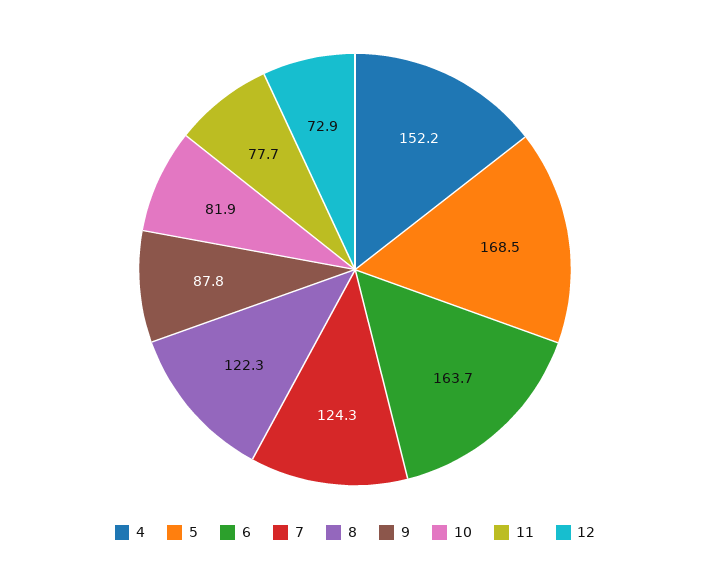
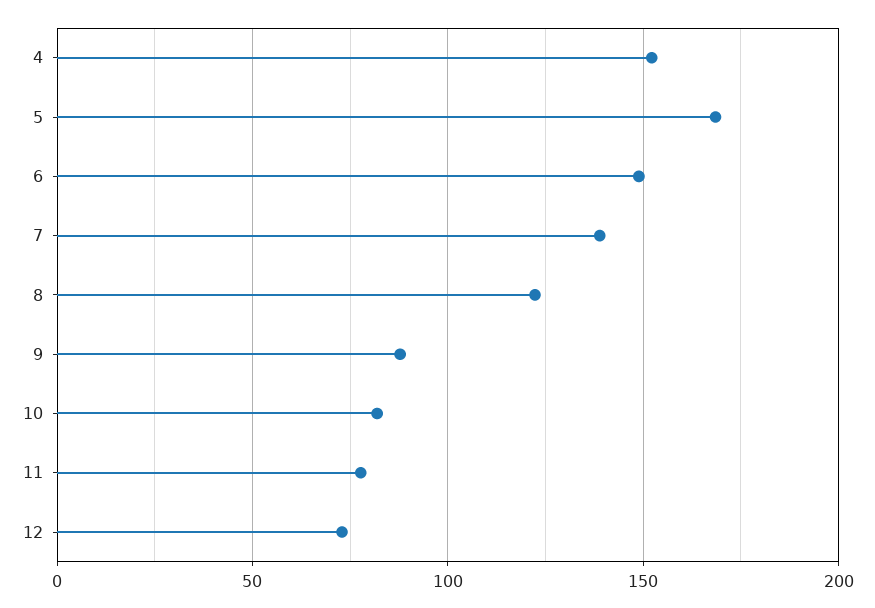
6: 163.7 -> 150
7: 124.3 -> 140

